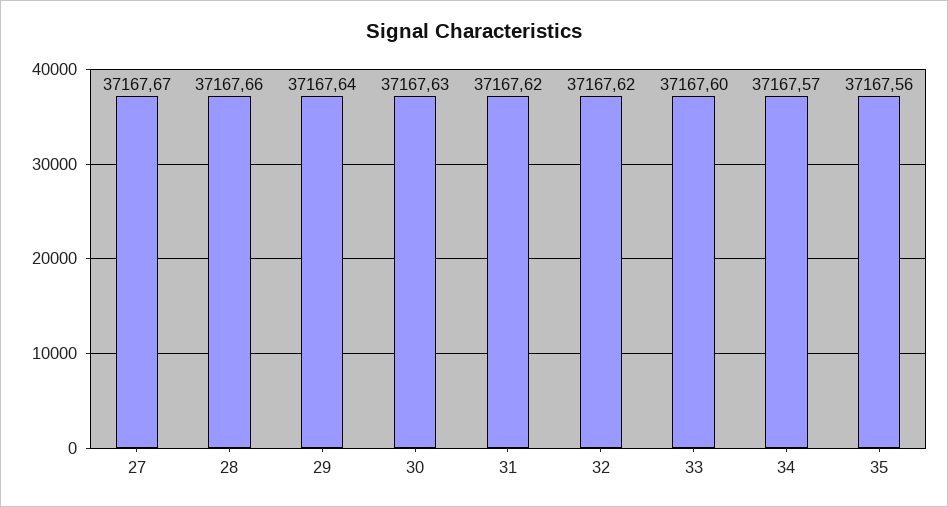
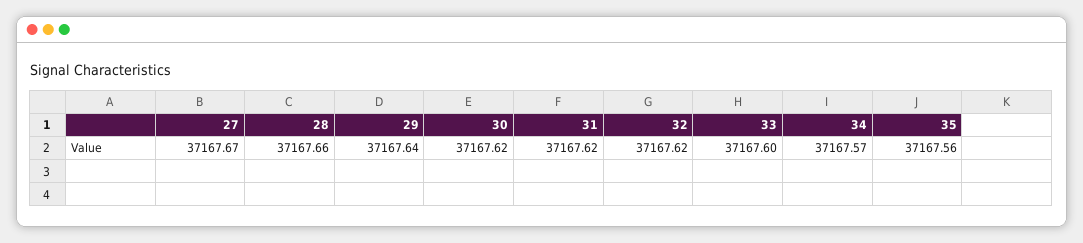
30: 37167.63 -> 37167.62

